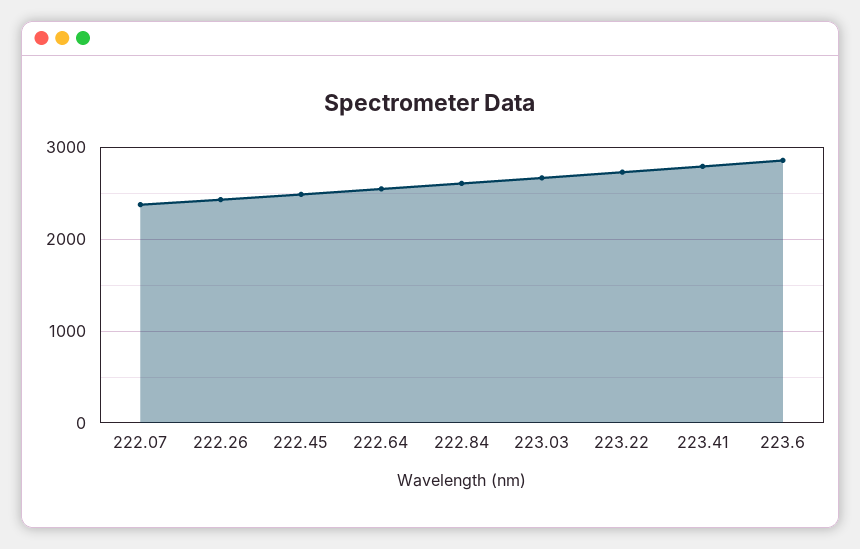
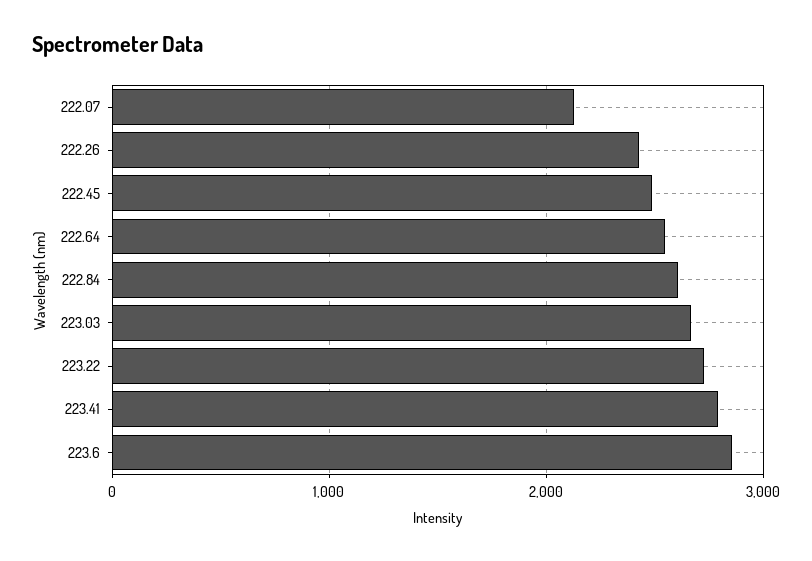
222.07: 2400 -> 2100

